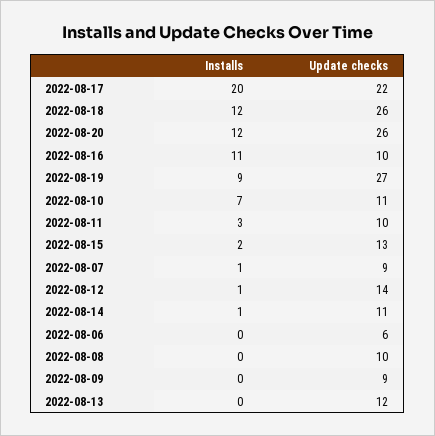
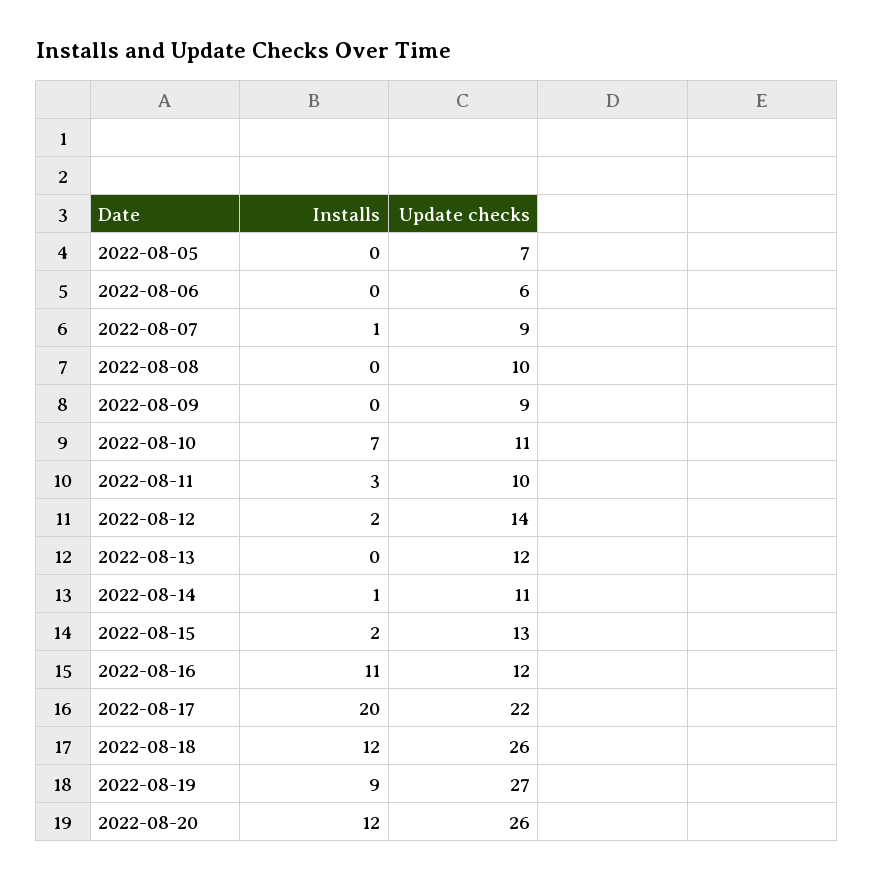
Update checks, 2022-08-16: 10 -> 12
Installs, 2022-08-12: 1 -> 2
Installs, 2022-08-05: none -> 0
Update checks, 2022-08-05: none -> 7

